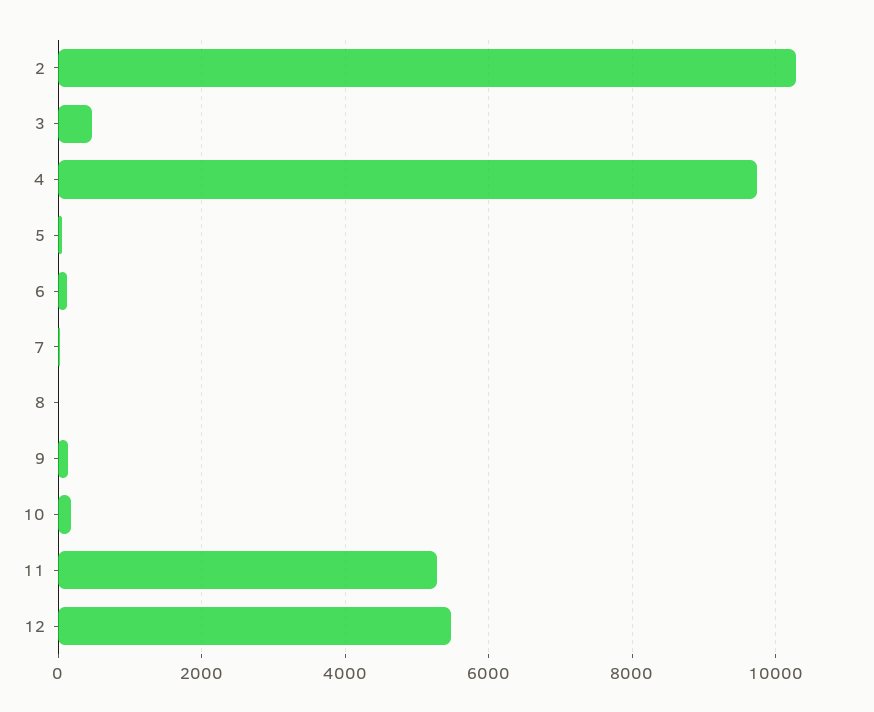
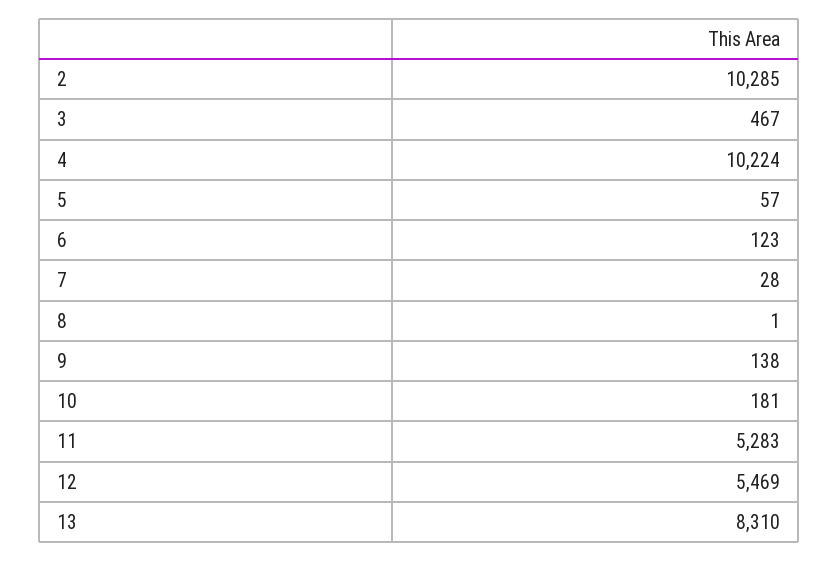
4: 9800 -> 10224
13: none -> 8310

